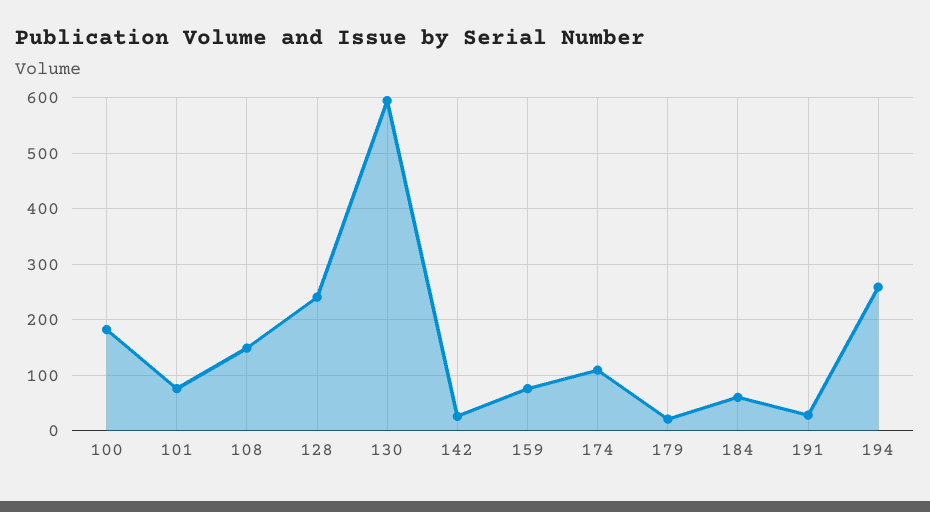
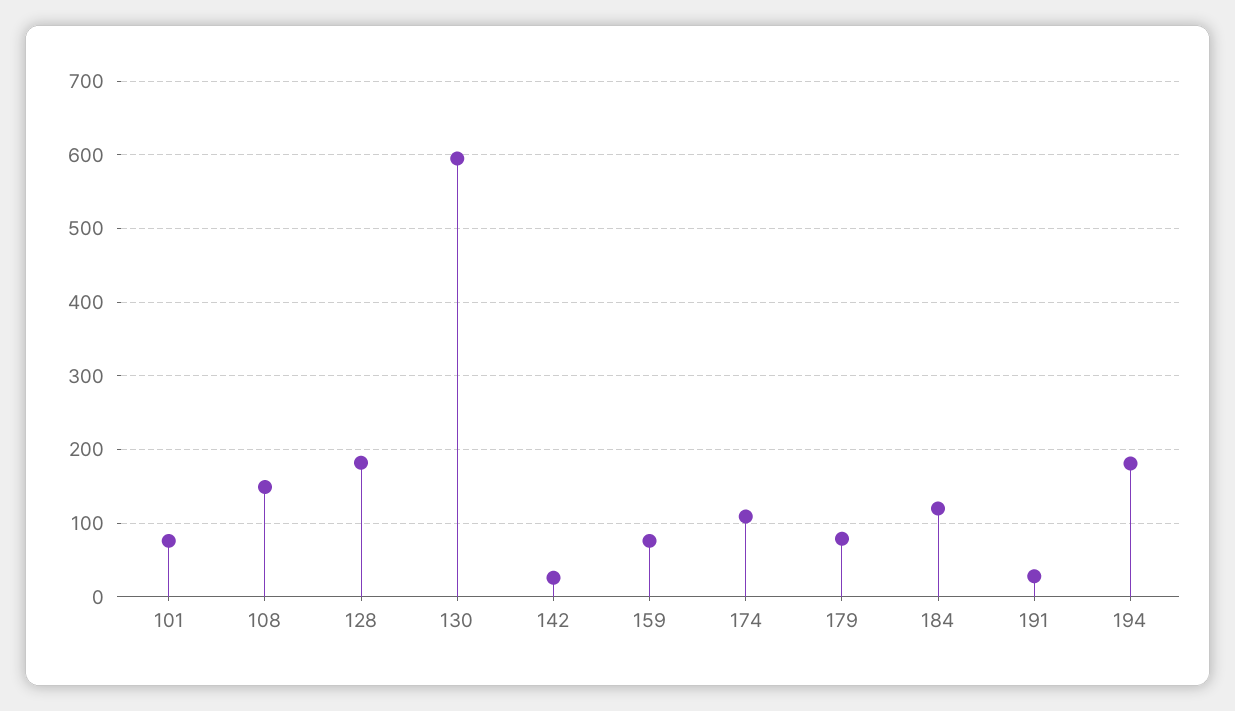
100: 180 -> none
128: 240 -> 180
179: 20 -> 80
184: 60 -> 120
194: 260 -> 180

